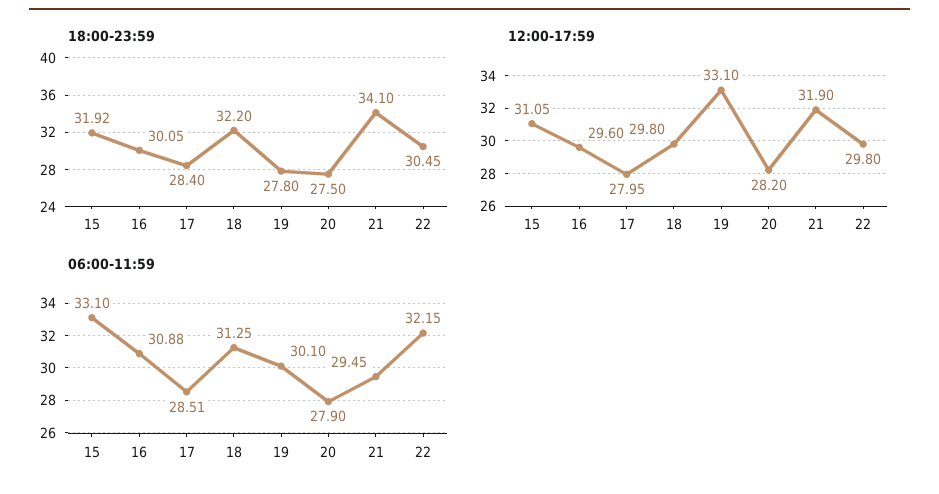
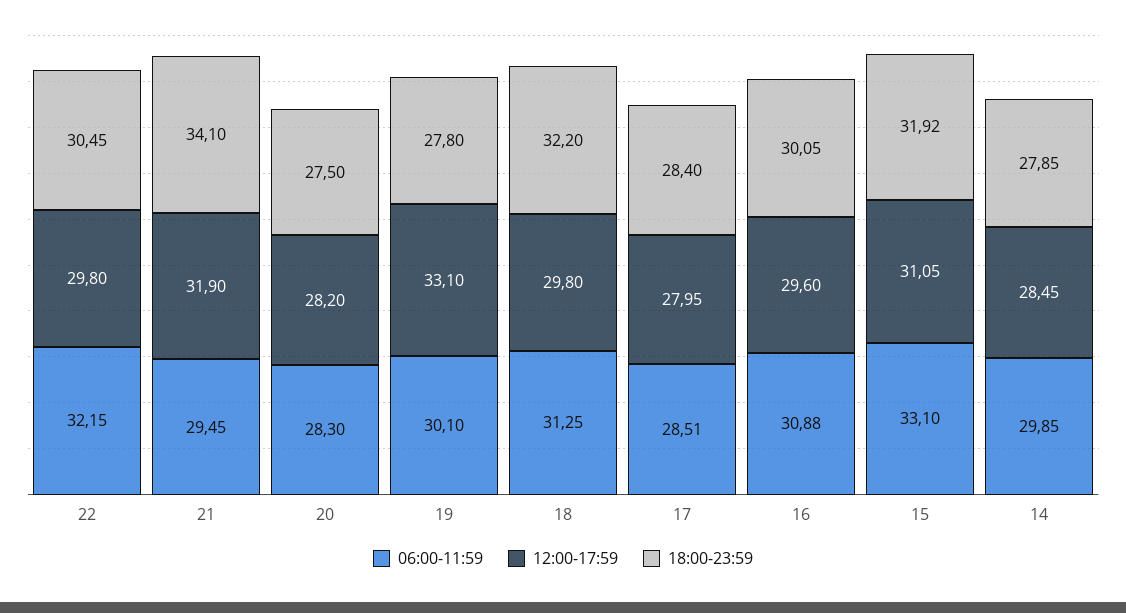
06:00-11:59, 20: 27.9 -> 28.3
06:00-11:59, 14: none -> 29.85
12:00-17:59, 14: none -> 28.45
18:00-23:59, 14: none -> 27.85

